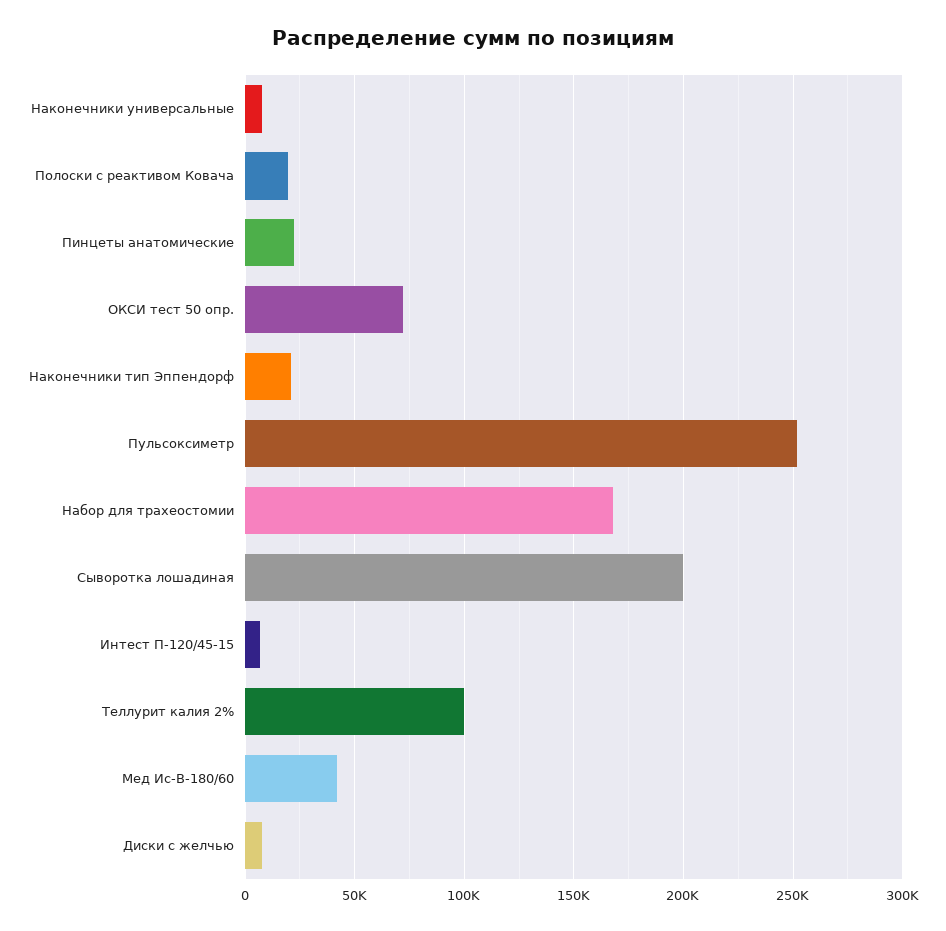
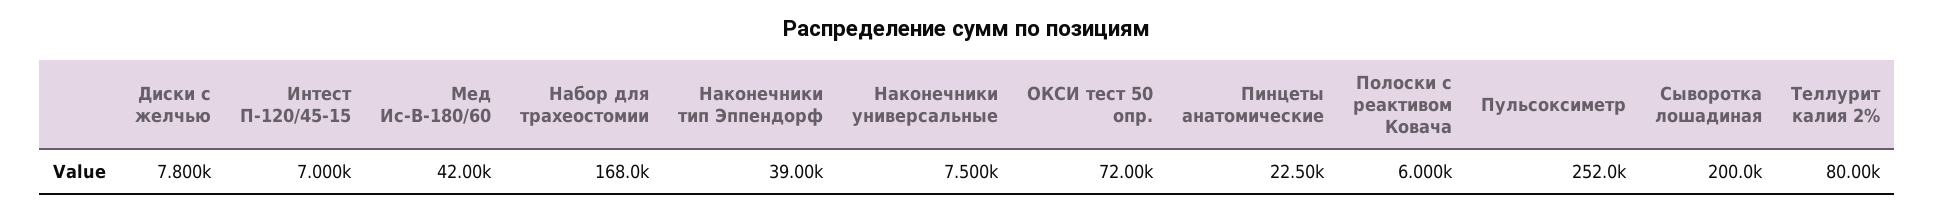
Полоски с реактивом Ковача: 20000 -> 6000
Наконечники тип Эппендорф: 20000 -> 39000
Теллурит калия 2%: 100000 -> 80000

